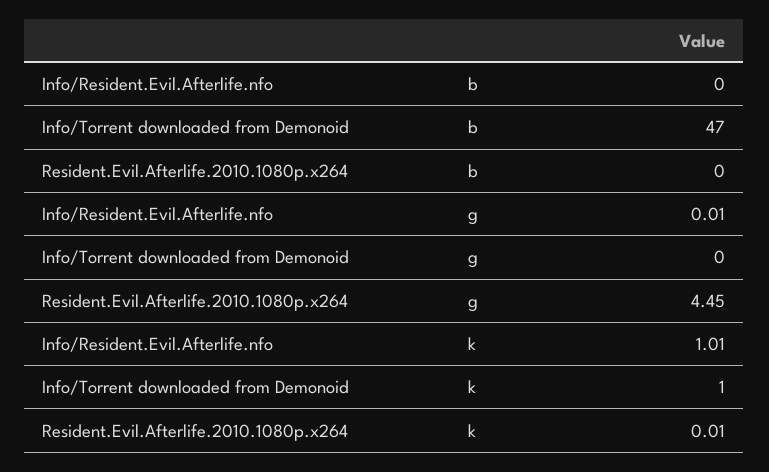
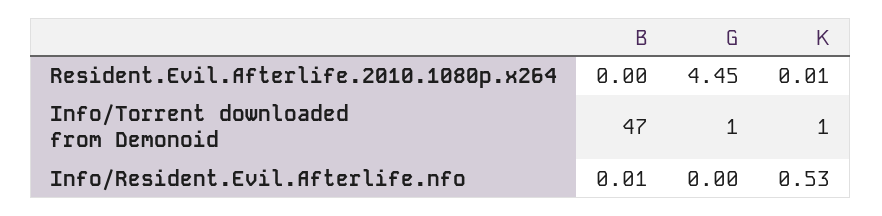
Info/Resident.Evil.Afterlife.nfo, b: 0 -> 0.01
Info/Resident.Evil.Afterlife.nfo, g: 0.01 -> 0
Info/Torrent downloaded from Demonoid, g: 0 -> 1
Info/Resident.Evil.Afterlife.nfo, k: 1.01 -> 0.53

